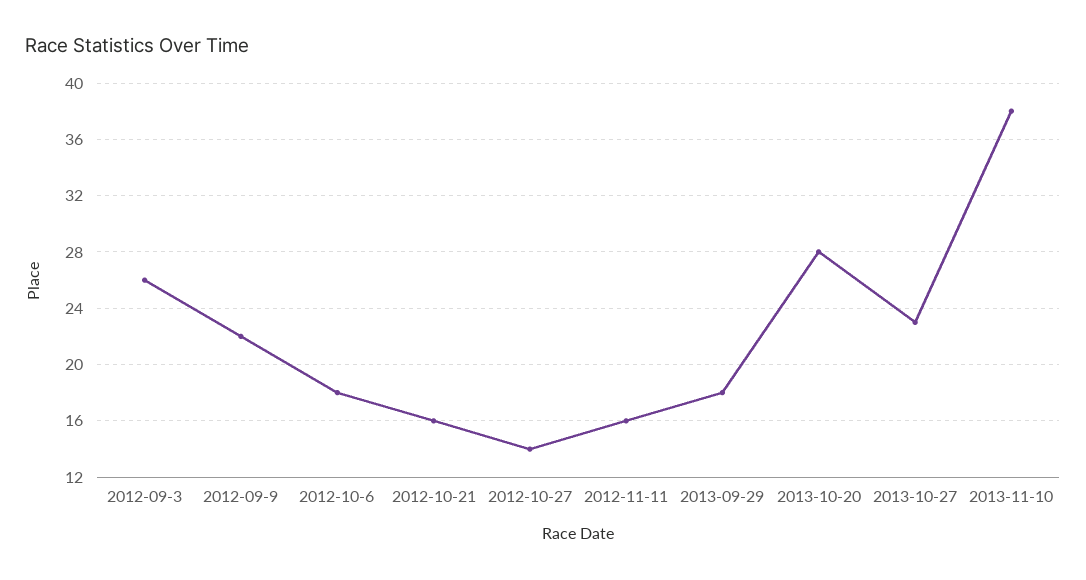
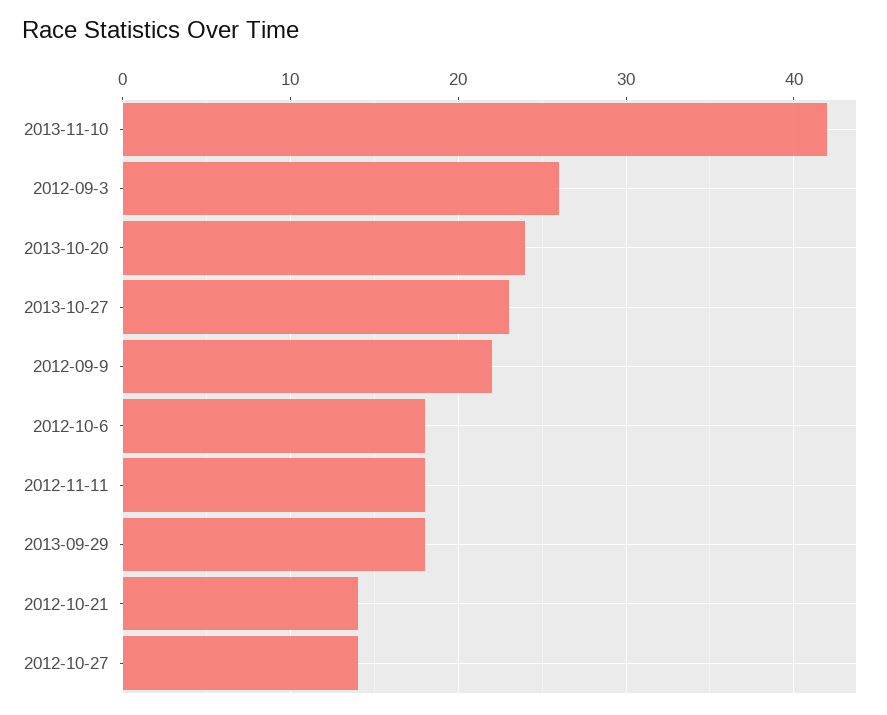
2012-10-21: 16 -> 14
2012-11-11: 16 -> 18
2013-10-20: 28 -> 24
2013-11-10: 38 -> 42

